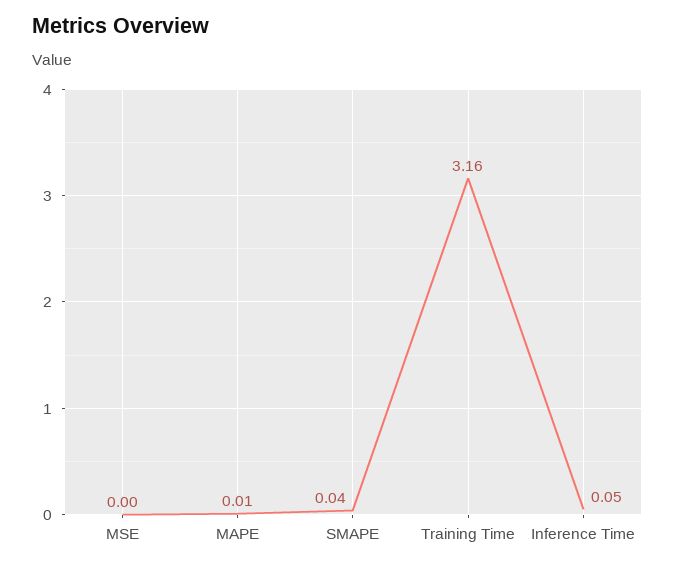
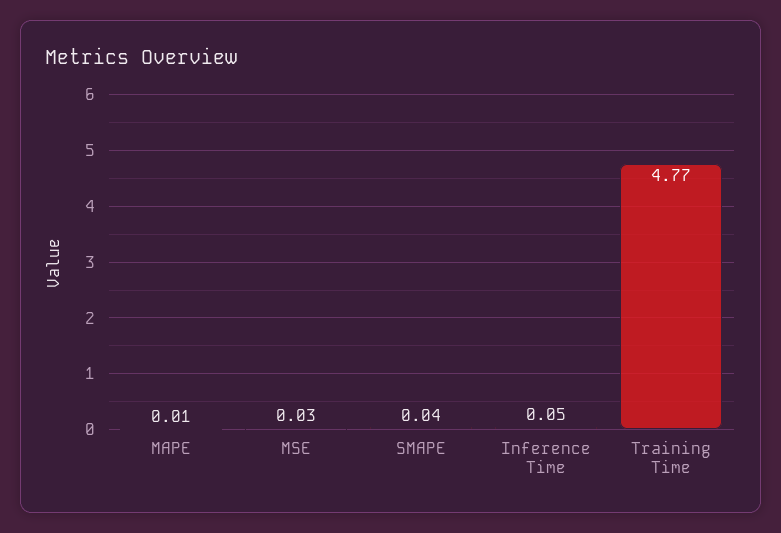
MSE: 0 -> 0.03
Training Time: 3.16 -> 4.77

